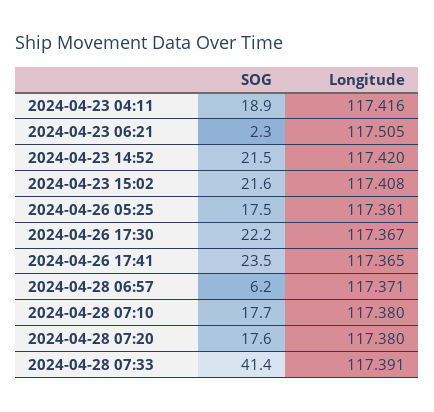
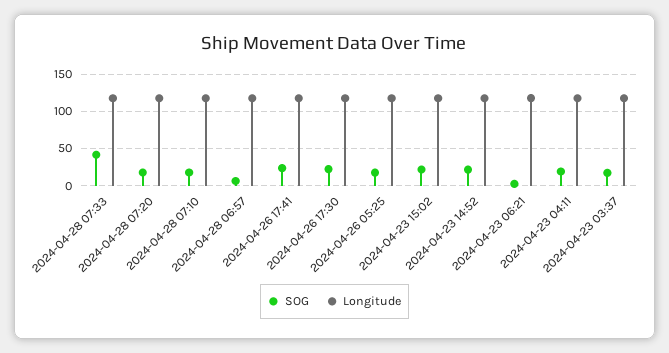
SOG, 2024-04-23 03:37: none -> 20
Longitude, 2024-04-23 03:37: none -> 120

